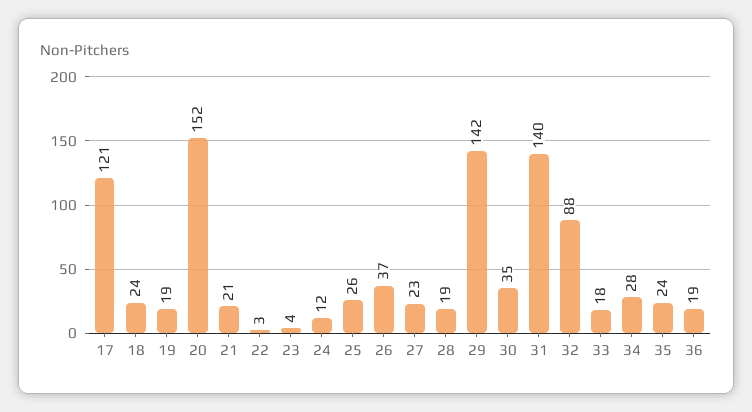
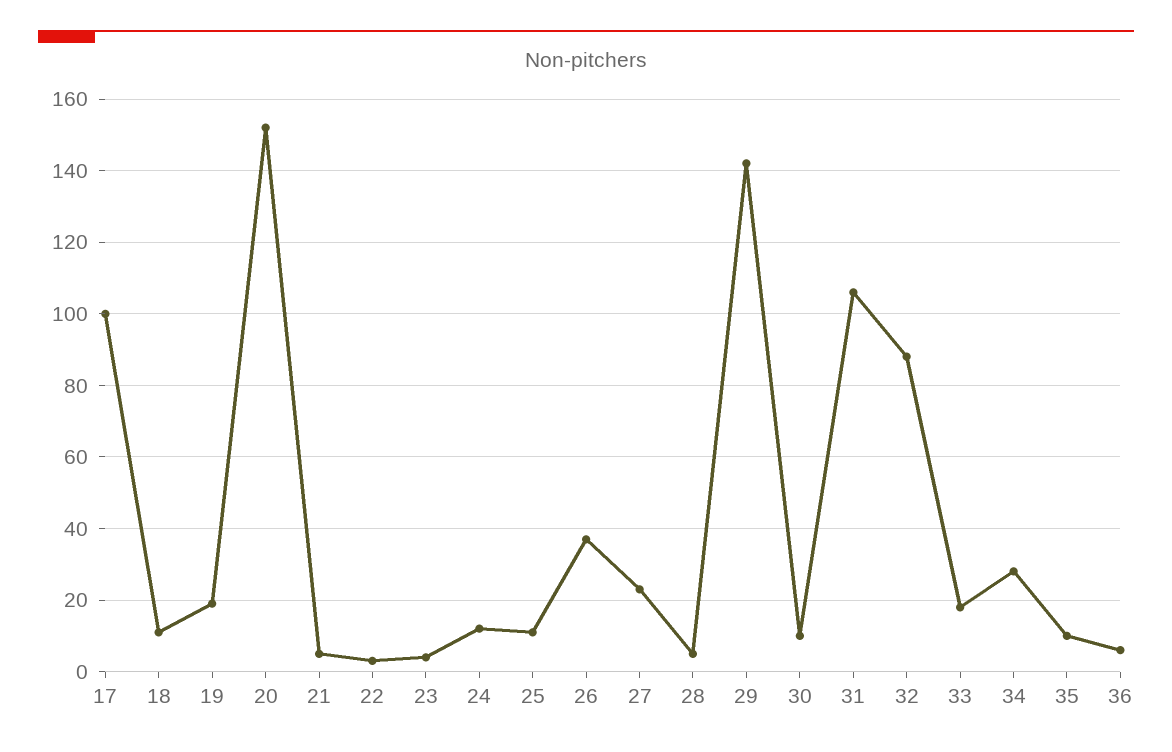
17: 121 -> 100
18: 24 -> 10
21: 21 -> 5
25: 26 -> 10
28: 19 -> 5
30: 35 -> 10
31: 140 -> 105
35: 24 -> 10
36: 19 -> 5

